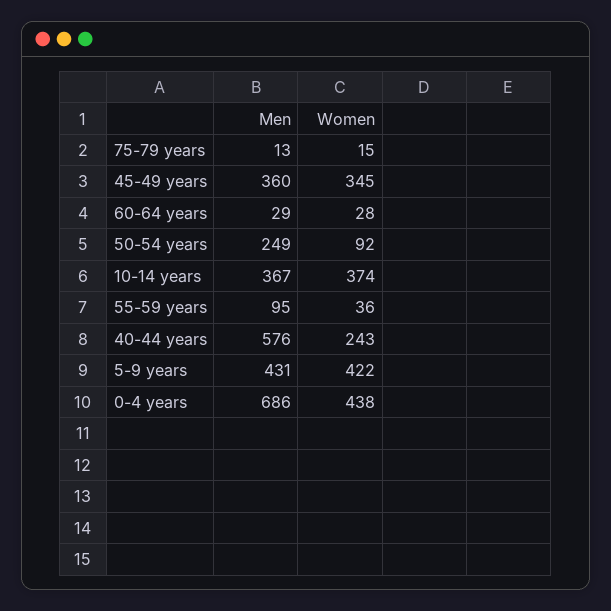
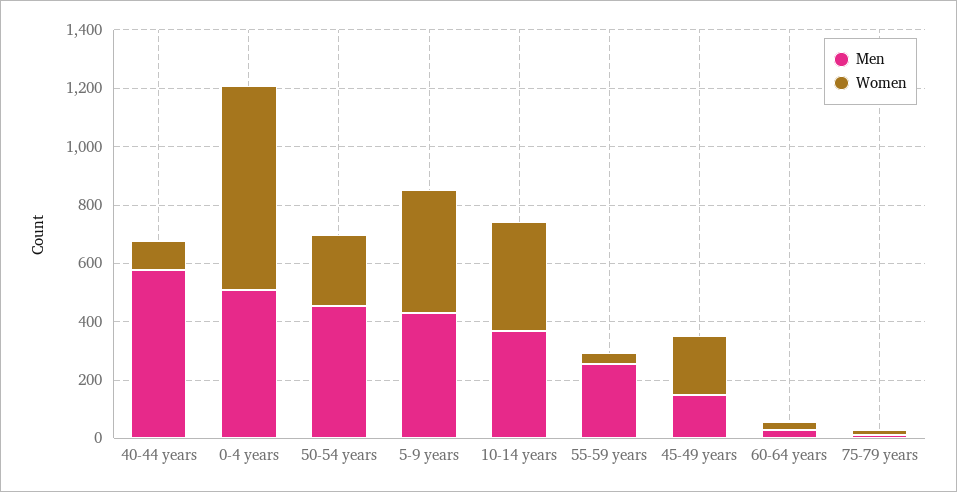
Men, 45-49 years: 360 -> 150
Women, 45-49 years: 345 -> 200
Men, 50-54 years: 249 -> 450
Women, 50-54 years: 92 -> 250
Men, 55-59 years: 95 -> 250
Women, 40-44 years: 243 -> 100
Men, 0-4 years: 686 -> 500
Women, 0-4 years: 438 -> 700

